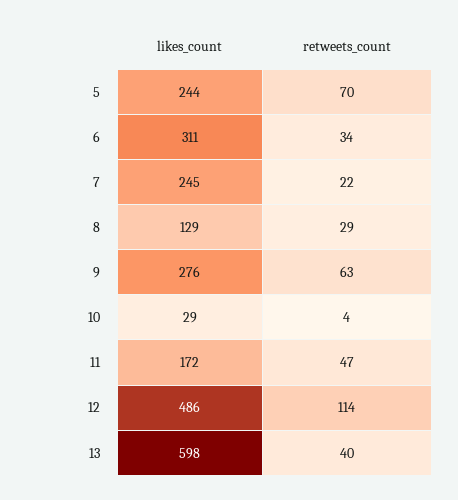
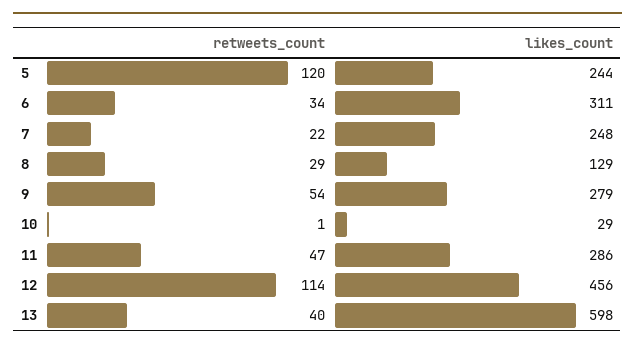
retweets_count, 5: 70 -> 120
likes_count, 7: 245 -> 248
likes_count, 9: 276 -> 279
retweets_count, 9: 63 -> 54
retweets_count, 10: 4 -> 1
likes_count, 11: 172 -> 286
likes_count, 12: 486 -> 456

